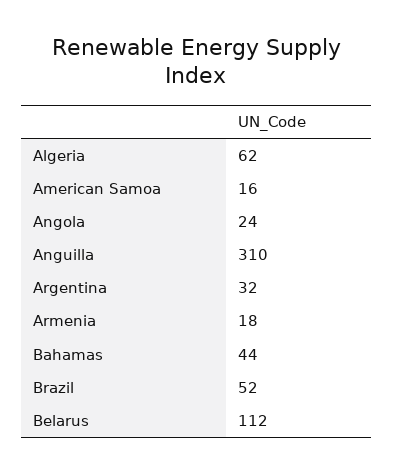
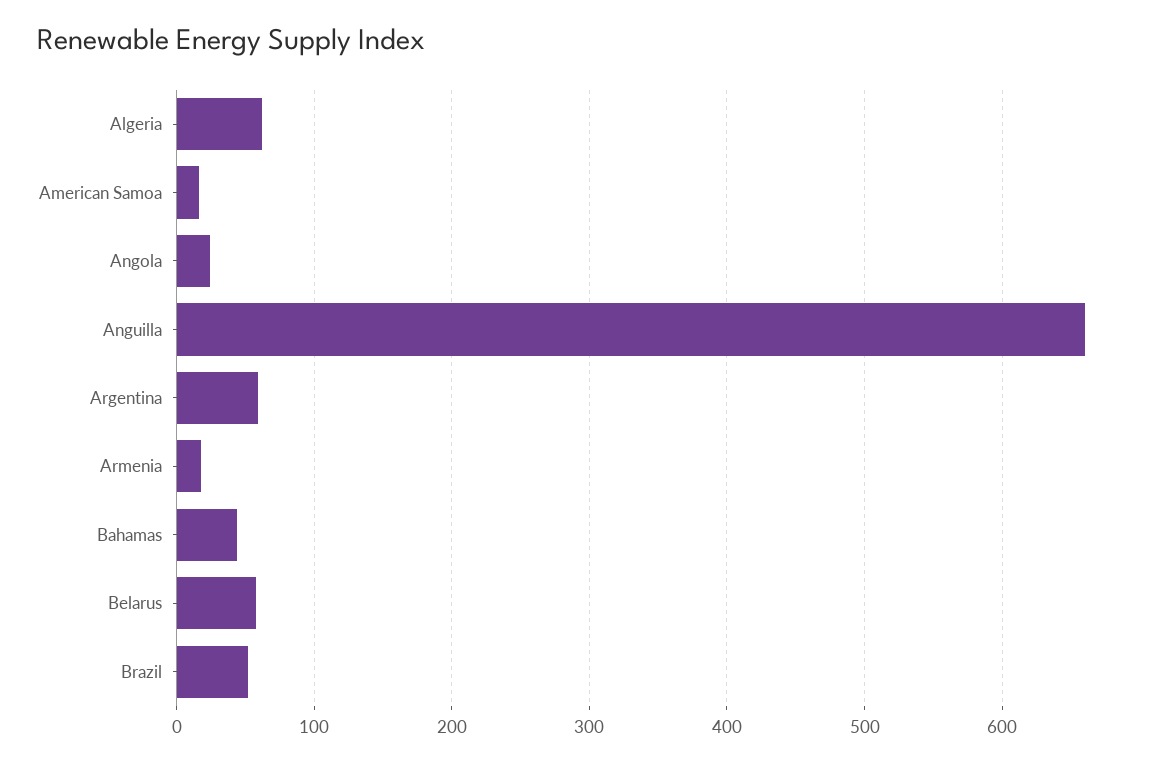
Anguilla: 310 -> 660
Argentina: 32 -> 60
Belarus: 112 -> 60

